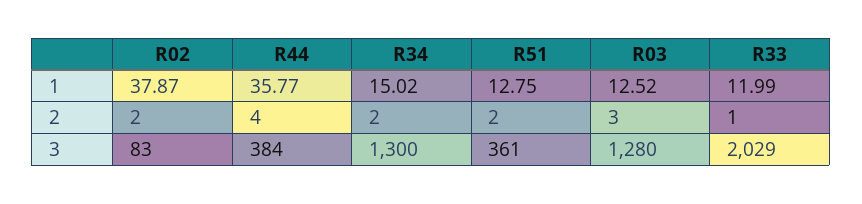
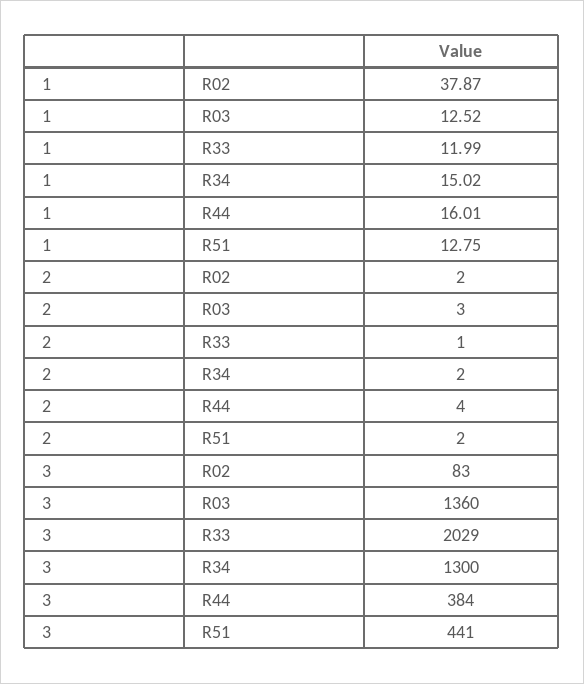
R44, 1: 35.77 -> 16.01
R51, 3: 361 -> 441
R03, 3: 1280 -> 1360

